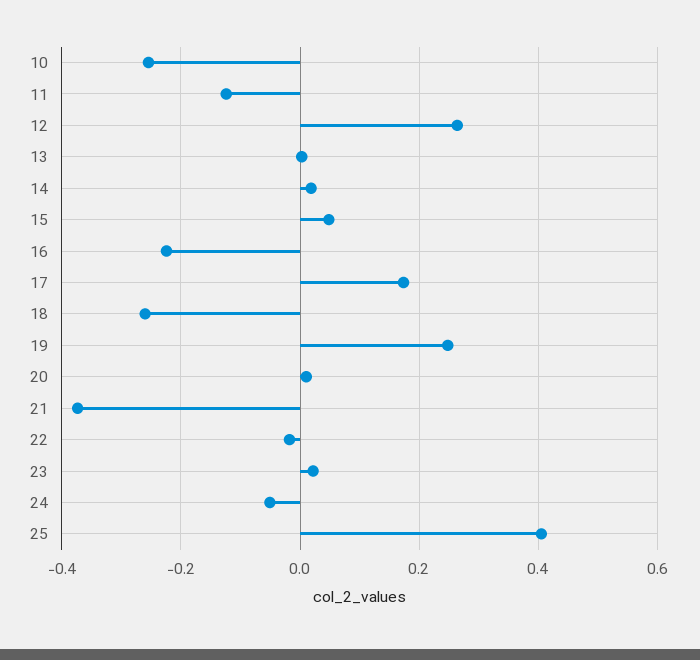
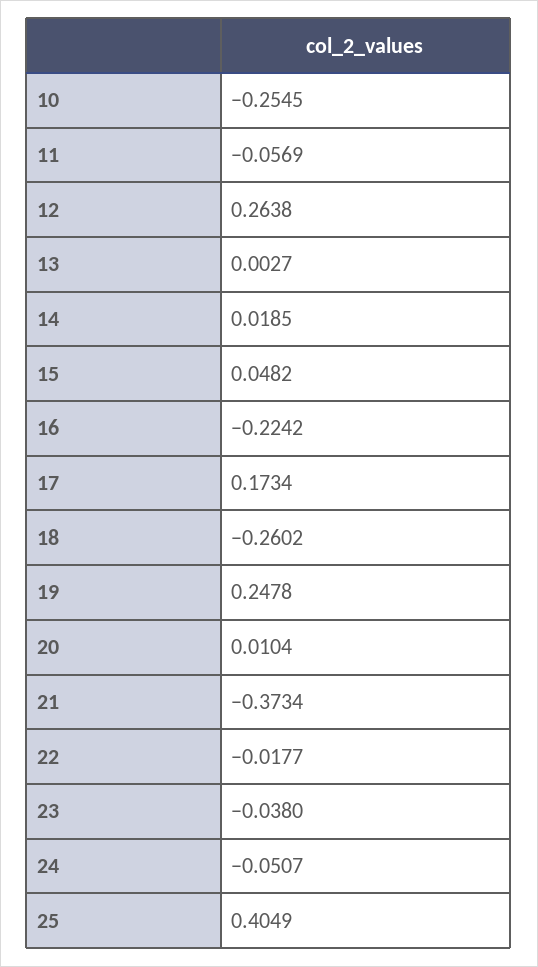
11: -0.12 -> -0.0569
23: 0.02 -> -0.038

